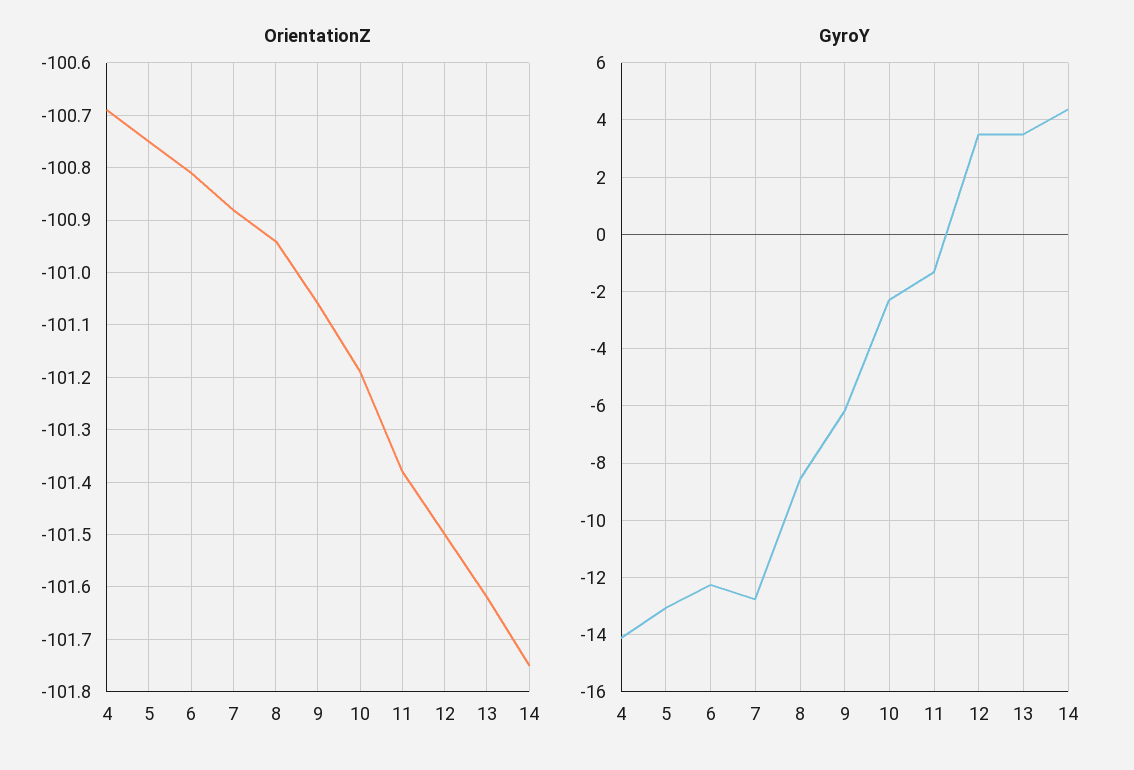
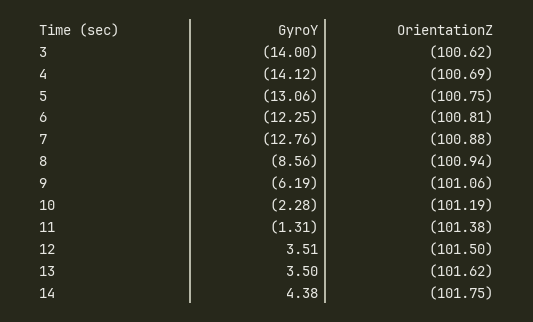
GyroY, 3: none -> -14
OrientationZ, 3: none -> -100.62

